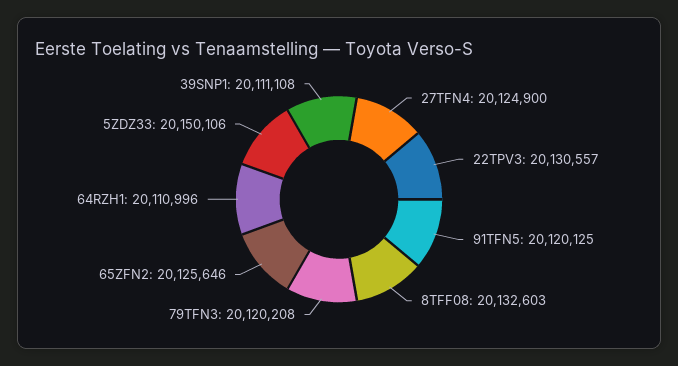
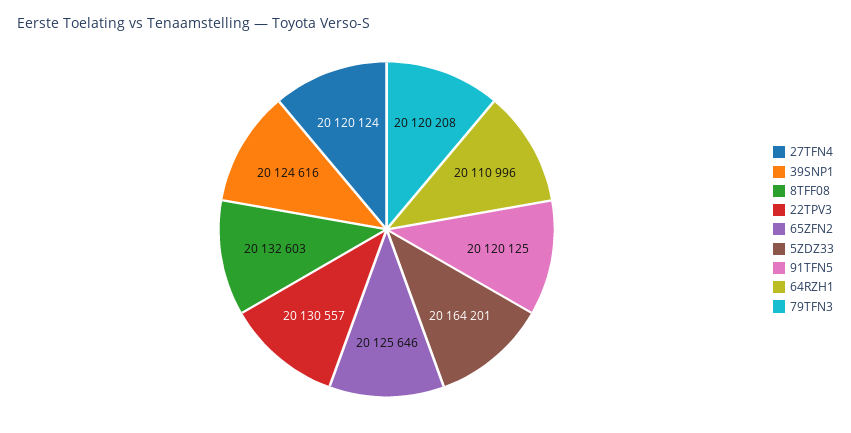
27TFN4: 20124900 -> 20120124
5ZDZ33: 20150106 -> 20164201
39SNP1: 20111108 -> 20124616

